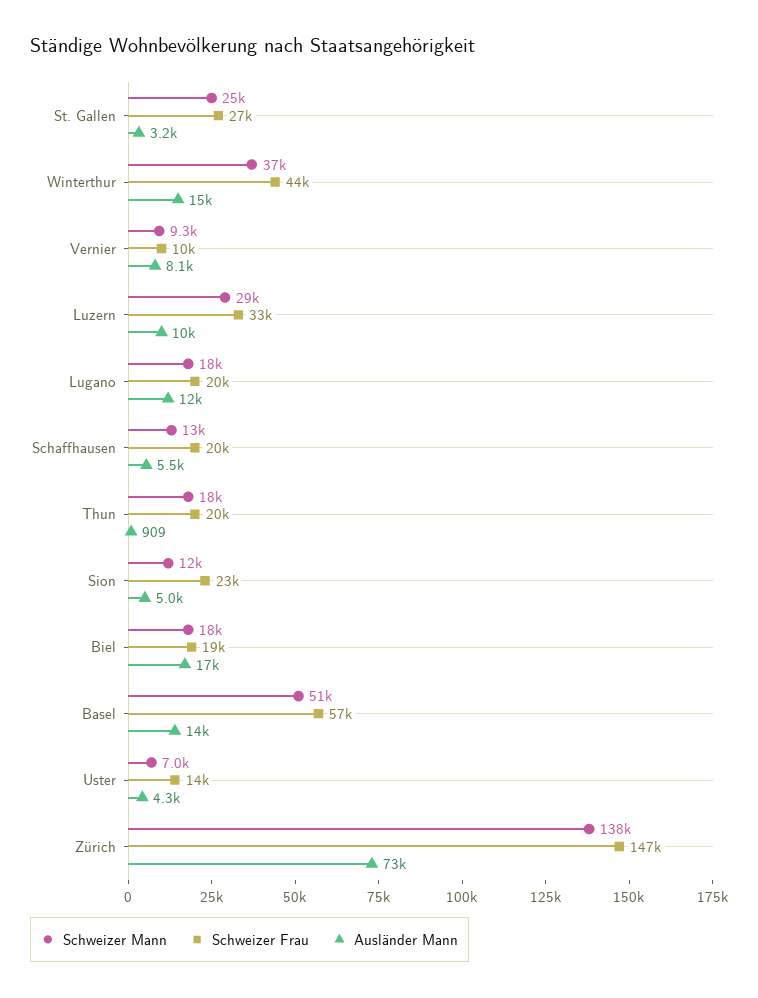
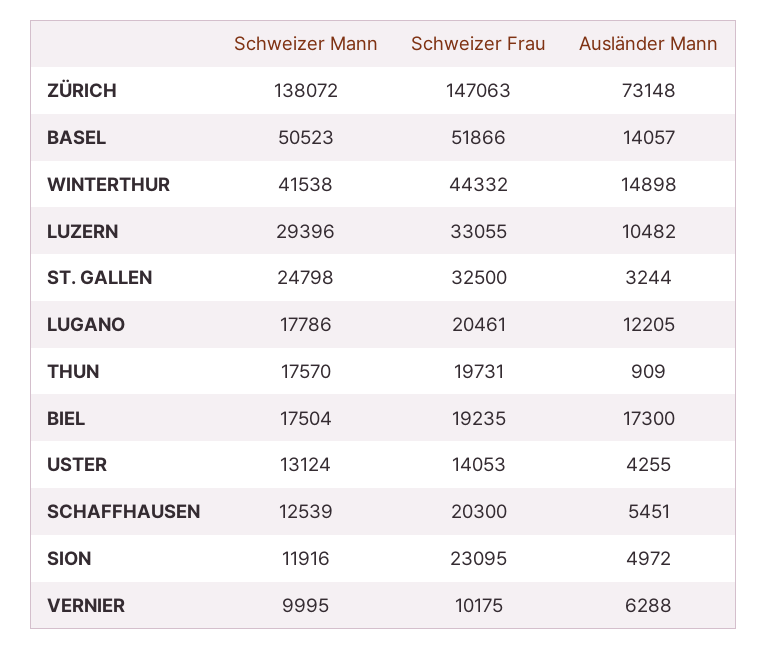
Schweizer Frau, St. Gallen: 27000 -> 32500
Schweizer Mann, Winterthur: 37000 -> 41538
Schweizer Mann, Vernier: 9300 -> 9995
Ausländer Mann, Vernier: 8100 -> 6288
Schweizer Frau, Basel: 57000 -> 51866
Schweizer Mann, Uster: 7000 -> 13124

